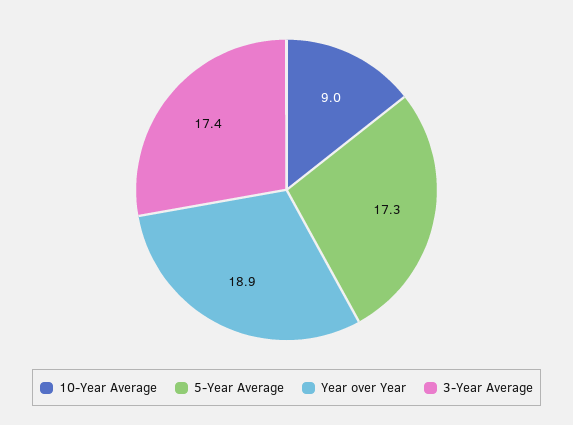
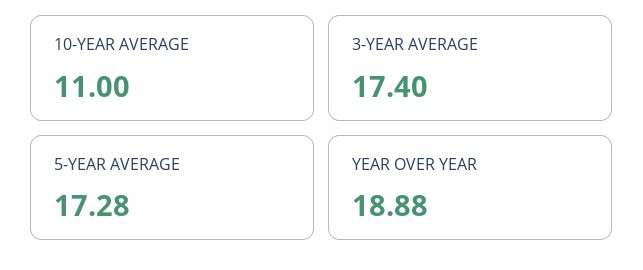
10-Year Average: 9 -> 11

